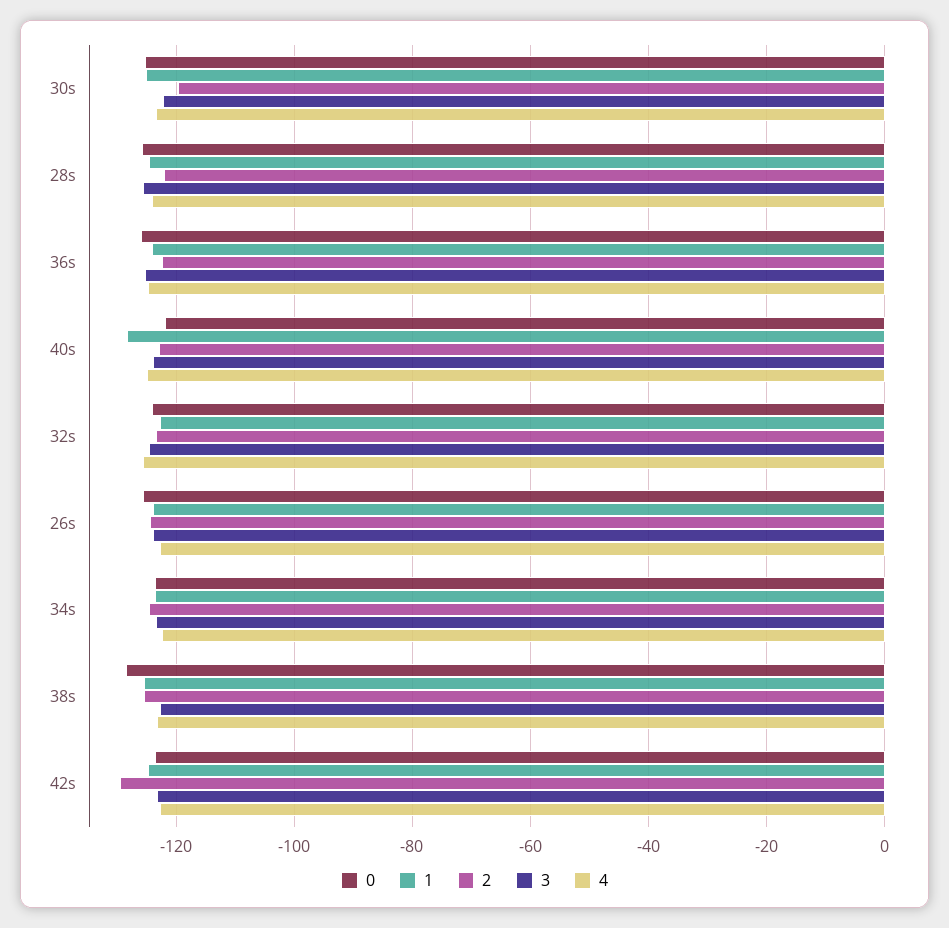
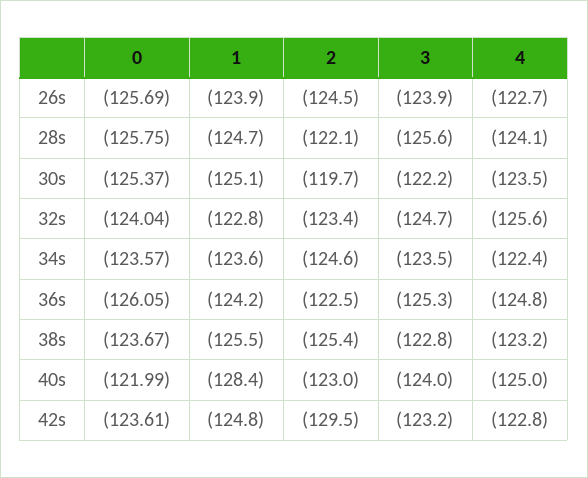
0, 38s: -128 -> -123.67

